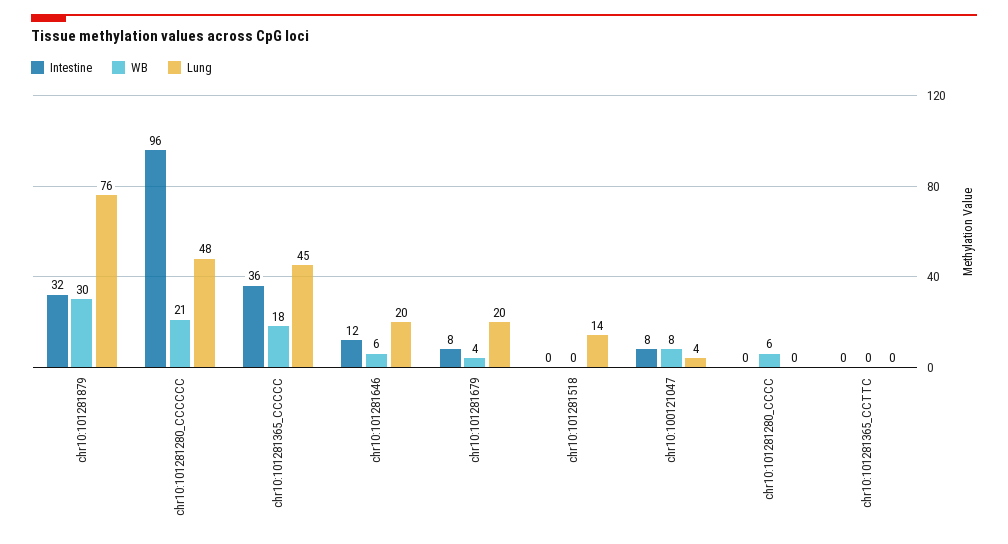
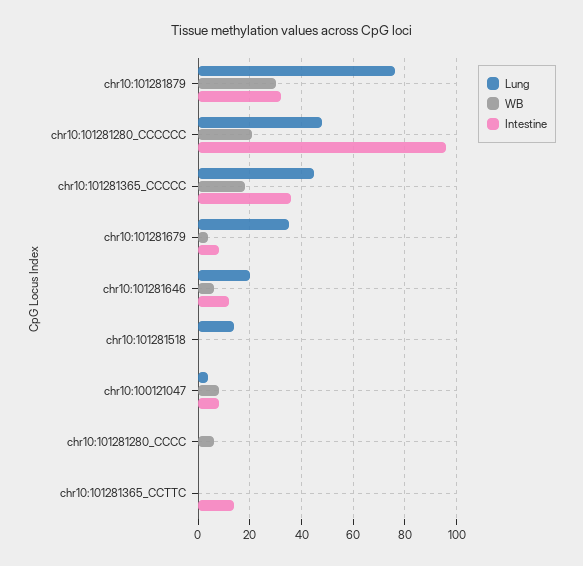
Lung, chr10:101281679: 20 -> 35
Intestine, chr10:101281365_CCTTC: 0 -> 15

